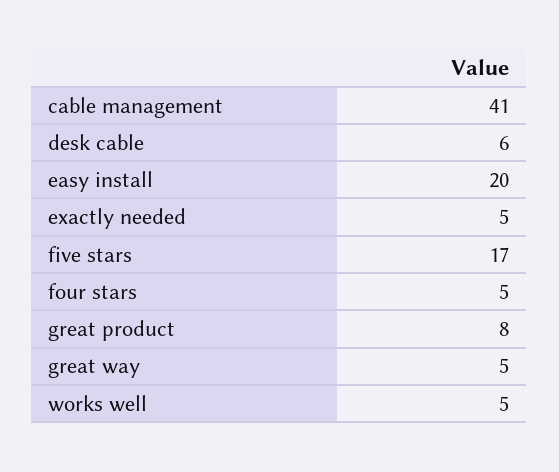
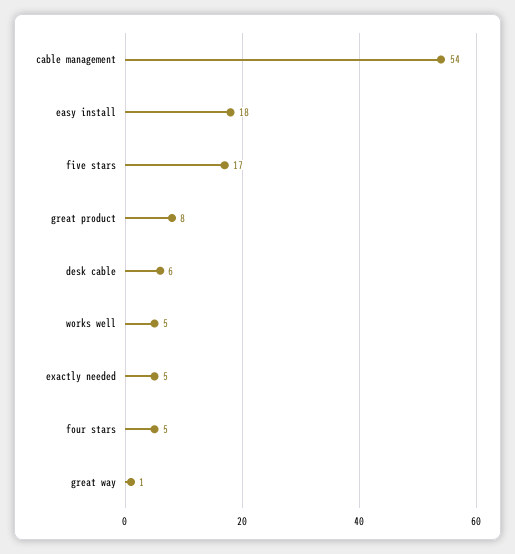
cable management: 41 -> 54
easy install: 20 -> 18
great way: 5 -> 1

